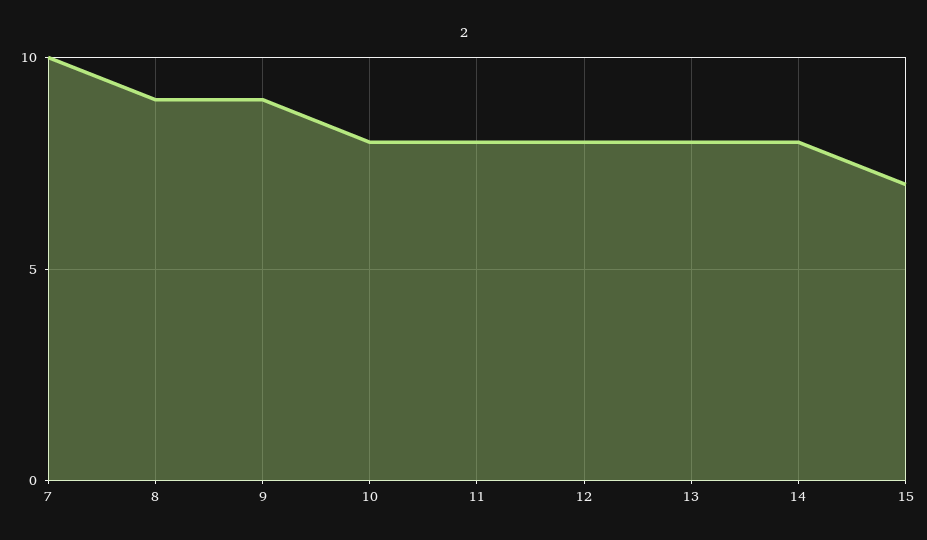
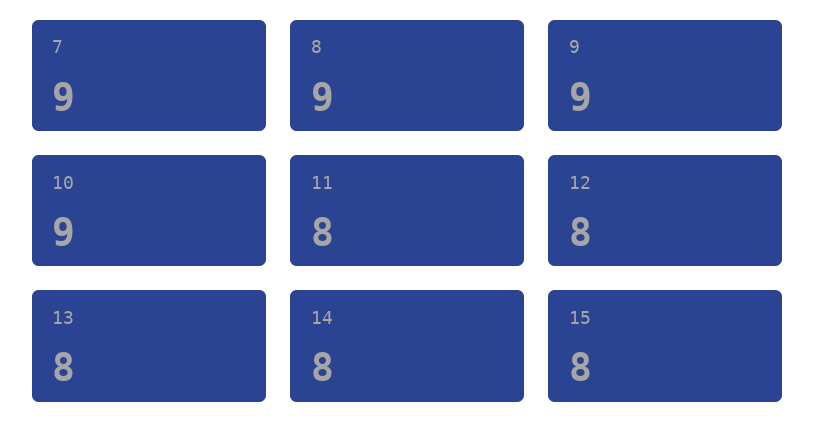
7: 10 -> 9
10: 8 -> 9
15: 7 -> 8

